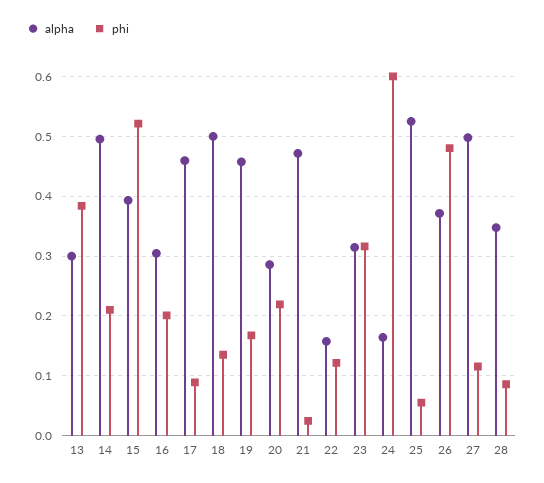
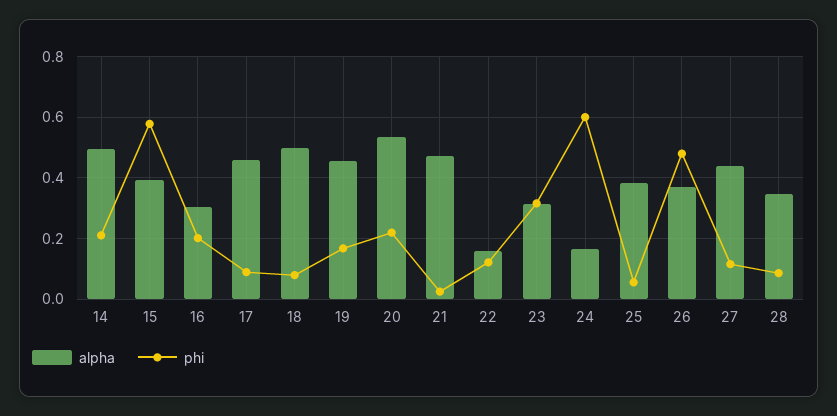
alpha, 13: 0.3 -> none
phi, 13: 0.38 -> none
phi, 15: 0.52 -> 0.58
phi, 18: 0.14 -> 0.08
alpha, 20: 0.28 -> 0.54
alpha, 25: 0.52 -> 0.38
alpha, 27: 0.5 -> 0.44

